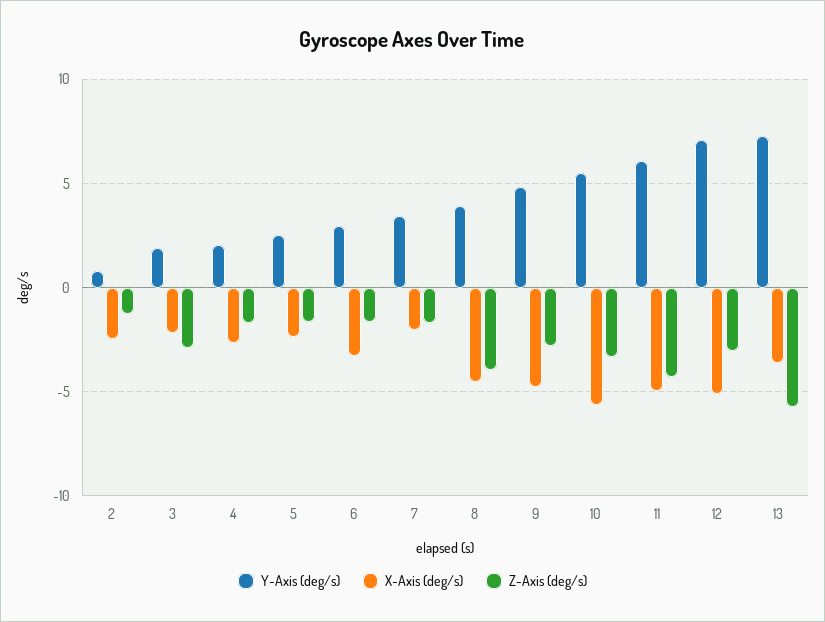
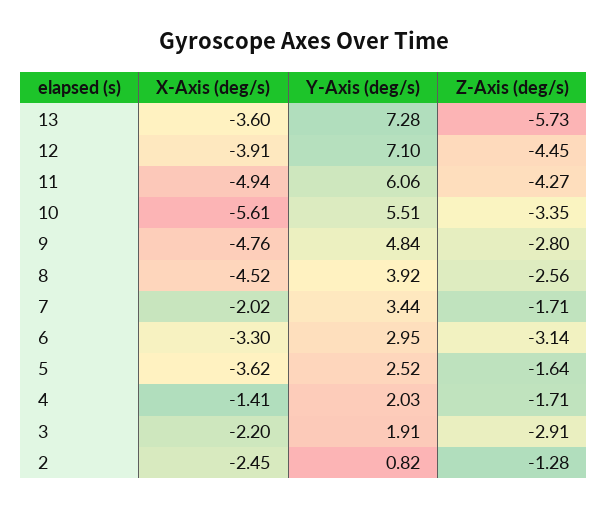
X-Axis (deg/s), 4: -2.5 -> -1.41
X-Axis (deg/s), 5: -2.5 -> -3.62
Z-Axis (deg/s), 6: -1.5 -> -3.14
Z-Axis (deg/s), 8: -4 -> -2.56
X-Axis (deg/s), 12: -5 -> -3.91
Z-Axis (deg/s), 12: -3 -> -4.45

